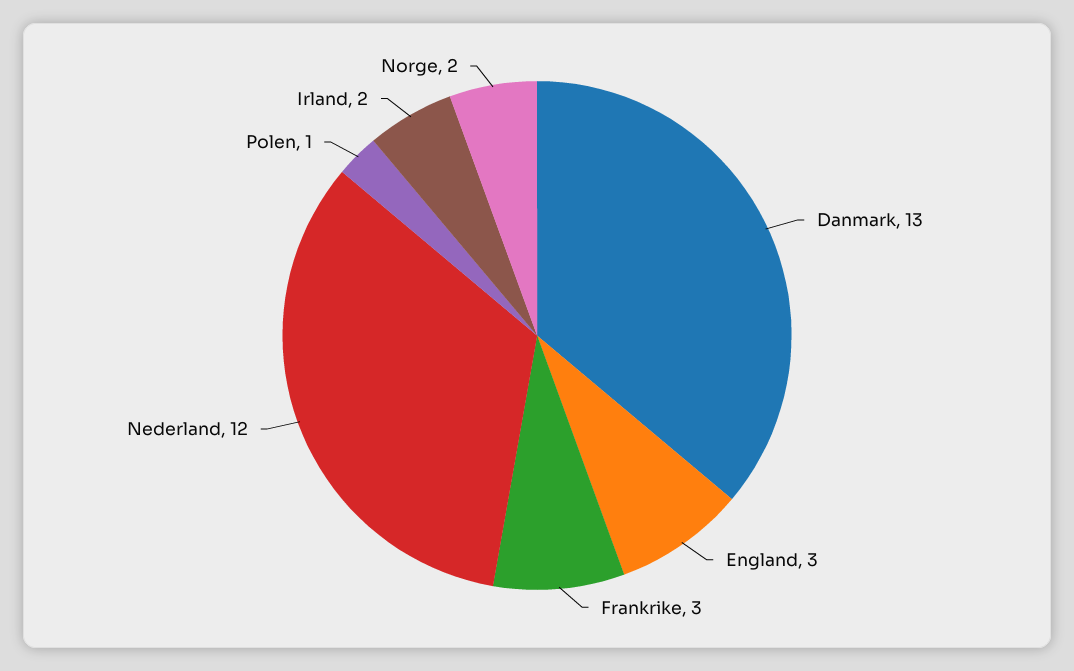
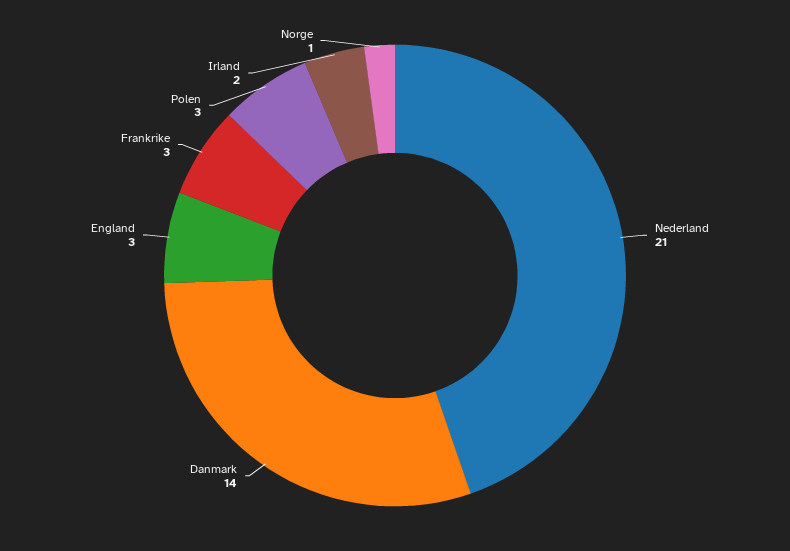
Danmark: 13 -> 14
Nederland: 12 -> 21
Polen: 1 -> 3
Norge: 2 -> 1

